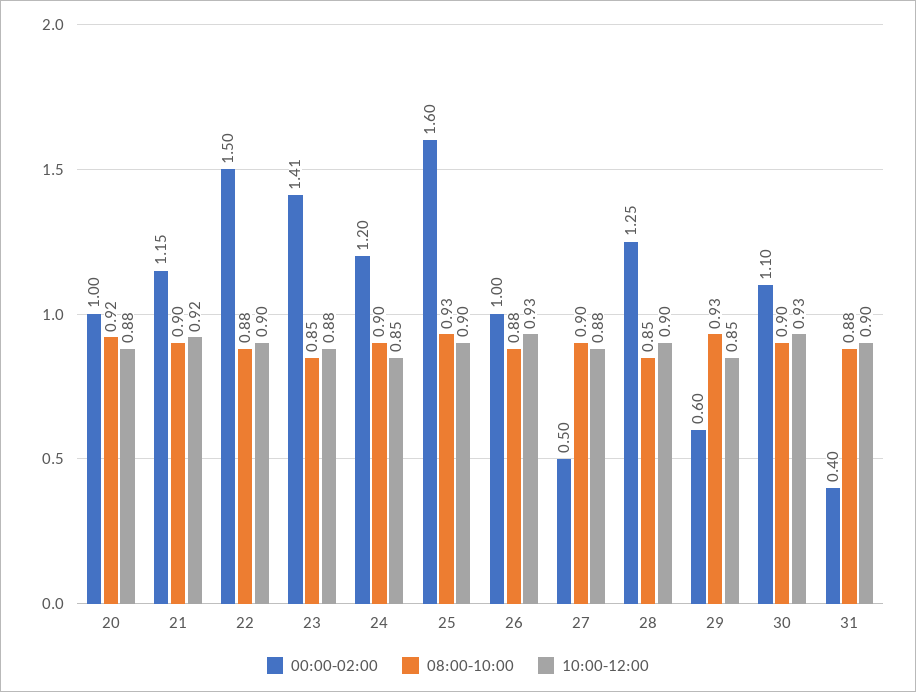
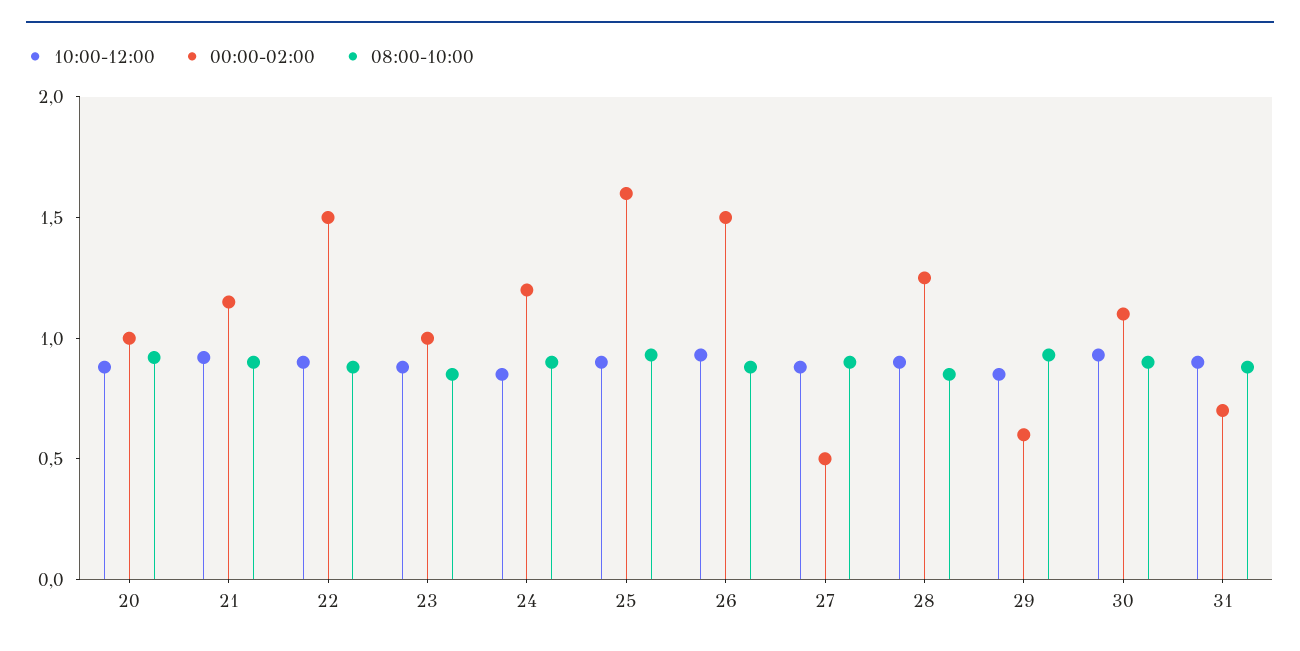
00:00-02:00, 23: 1.41 -> 1
00:00-02:00, 26: 1 -> 1.5
00:00-02:00, 31: 0.4 -> 0.7

